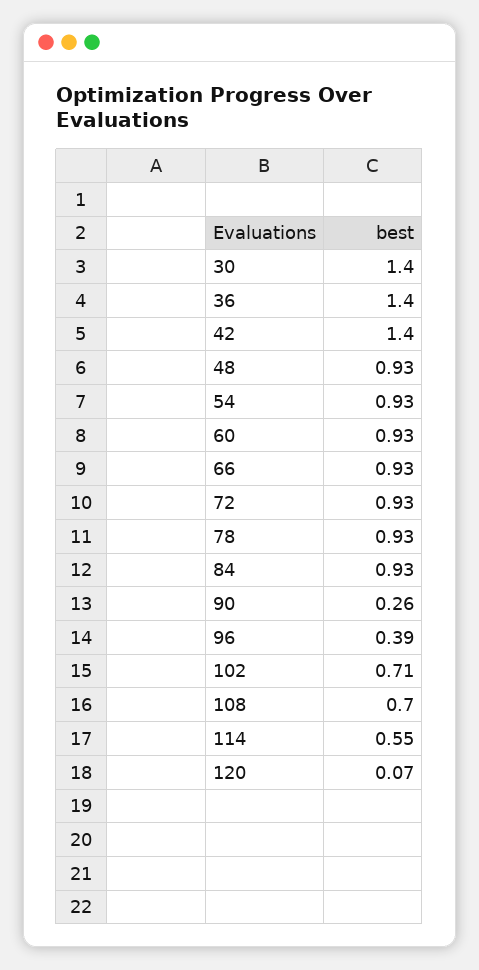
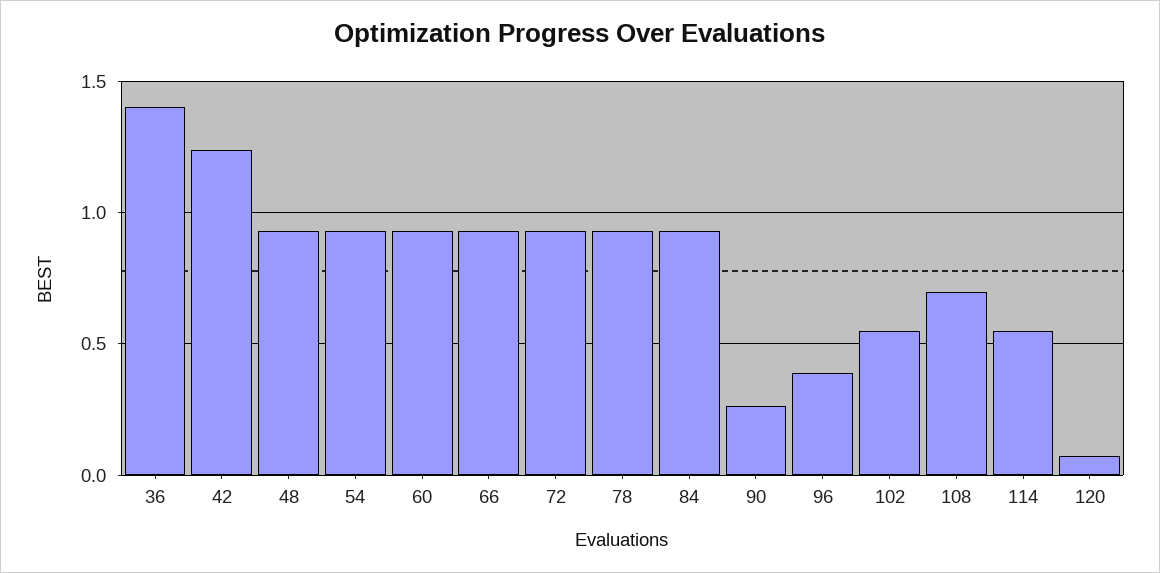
30: 1.4 -> none
42: 1.4 -> 1.25
102: 0.71 -> 0.55

